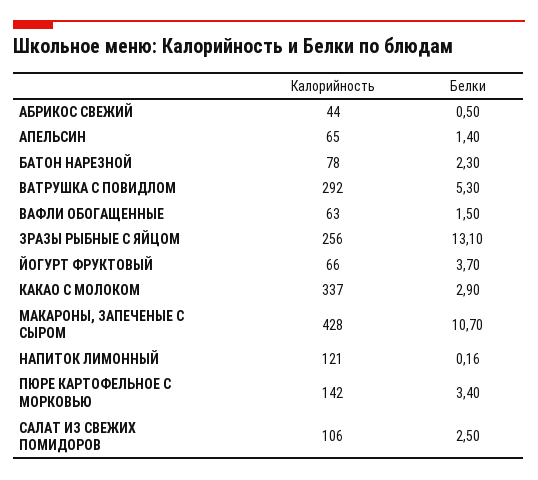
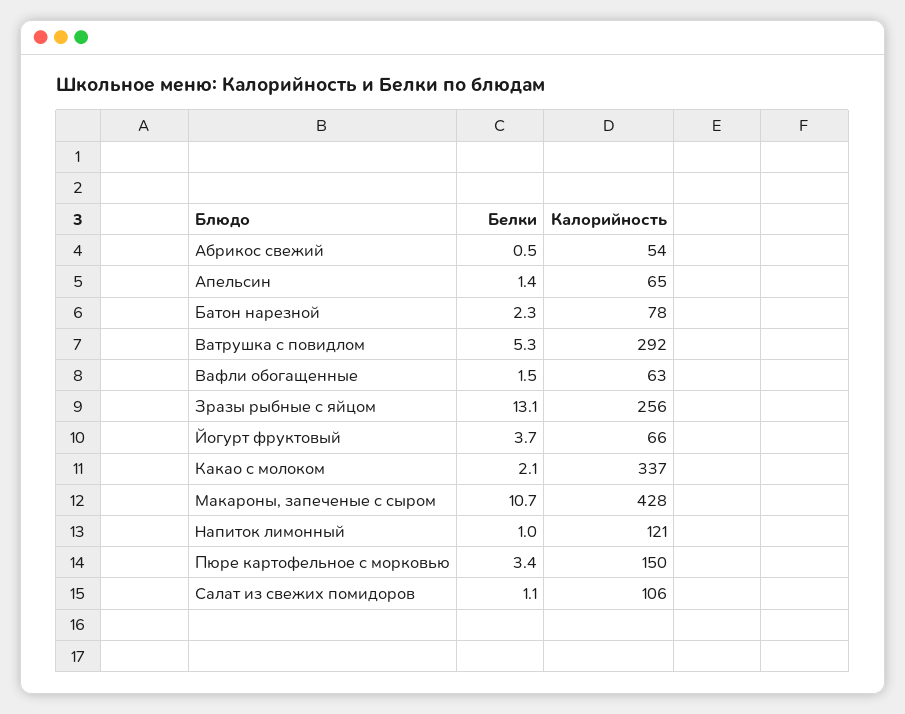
Калорийность, АБРИКОС СВЕЖИЙ: 44 -> 54
Белки, КАКАО С МОЛОКОМ: 2.9 -> 2.1
Белки, НАПИТОК ЛИМОННЫЙ: 0.16 -> 1
Калорийность, ПЮРЕ КАРТОФЕЛЬНОЕ С МОРКОВЬЮ: 142 -> 150
Белки, САЛАТ ИЗ СВЕЖИХ ПОМИДОРОВ: 2.5 -> 1.1

